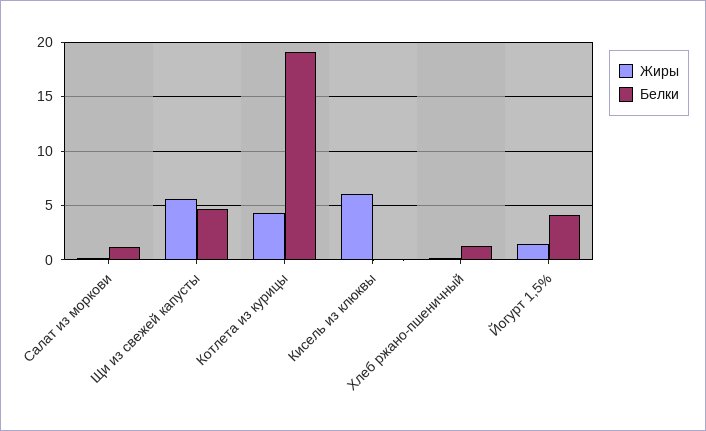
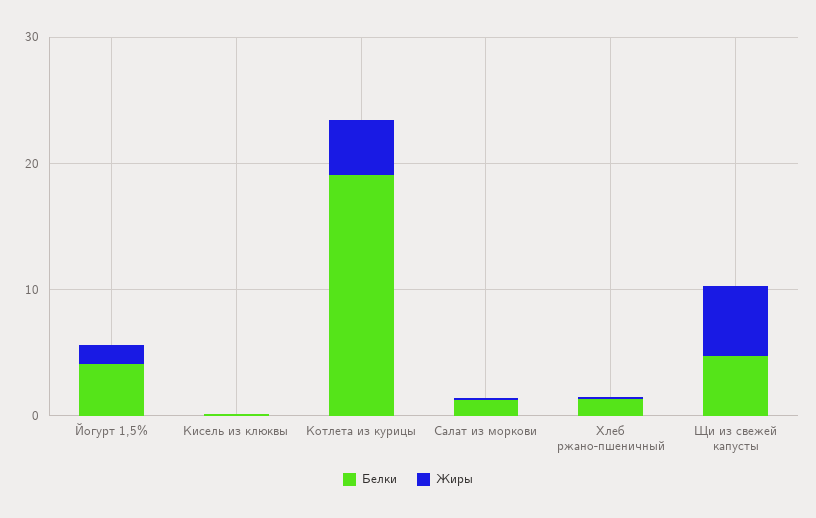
Жиры, Кисель из клюквы: 6 -> 0

